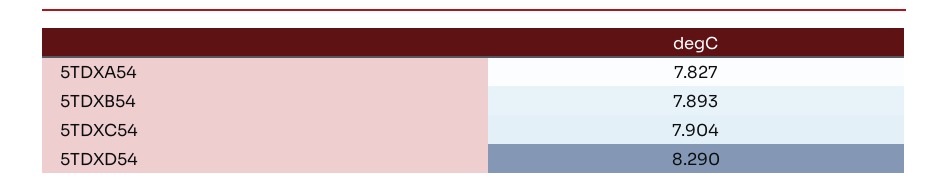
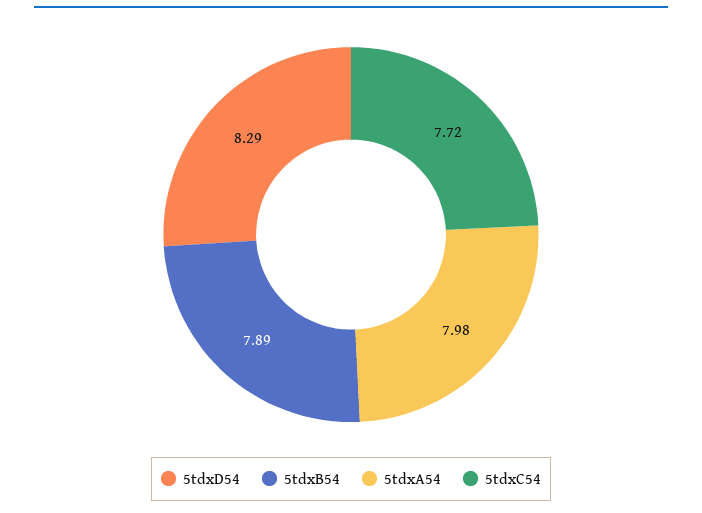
5TDXA54: 7.827 -> 7.98
5TDXC54: 7.904 -> 7.72

